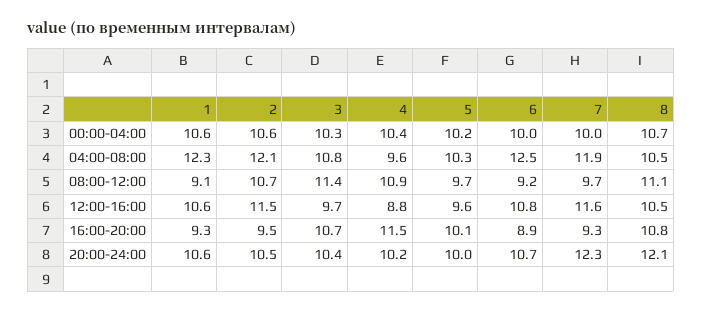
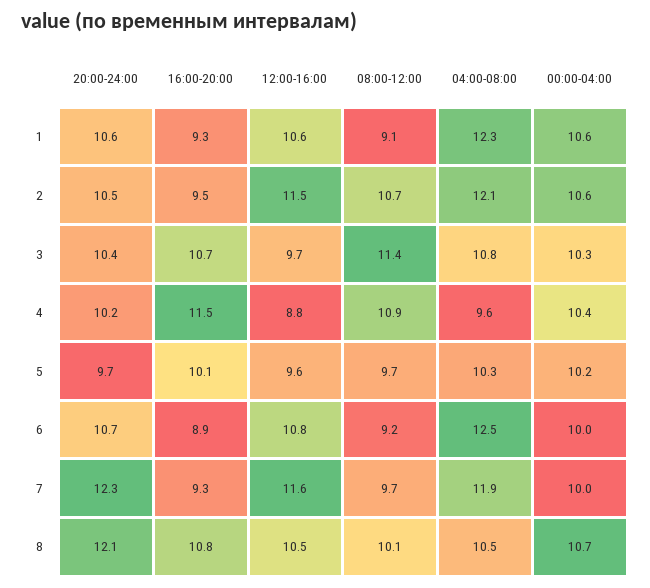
8, 08:00-12:00: 11.1 -> 10.1
5, 20:00-24:00: 10 -> 9.7

